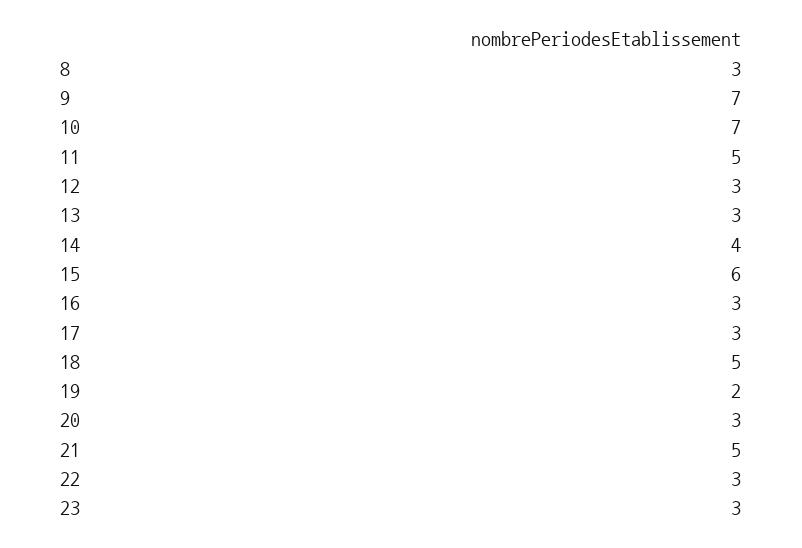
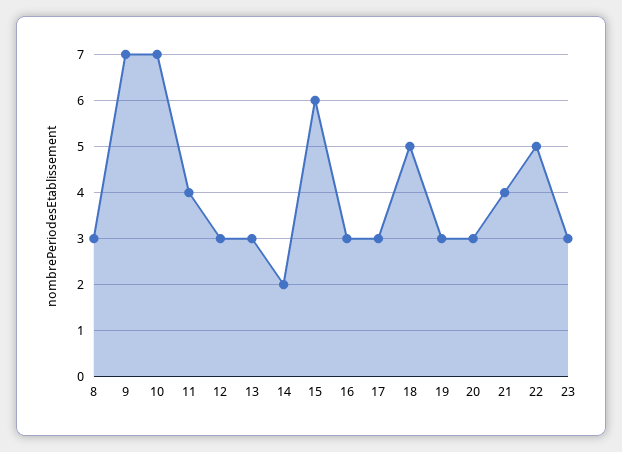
11: 5 -> 4
14: 4 -> 2
19: 2 -> 3
21: 5 -> 4
22: 3 -> 5

